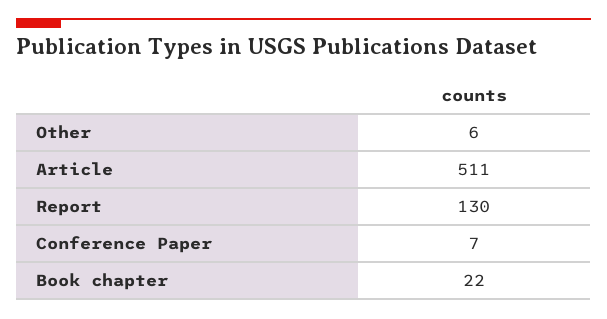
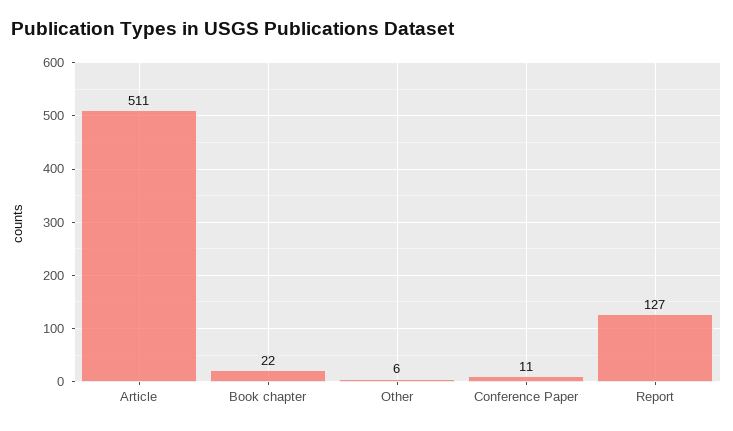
Report: 130 -> 127
Conference Paper: 7 -> 11

